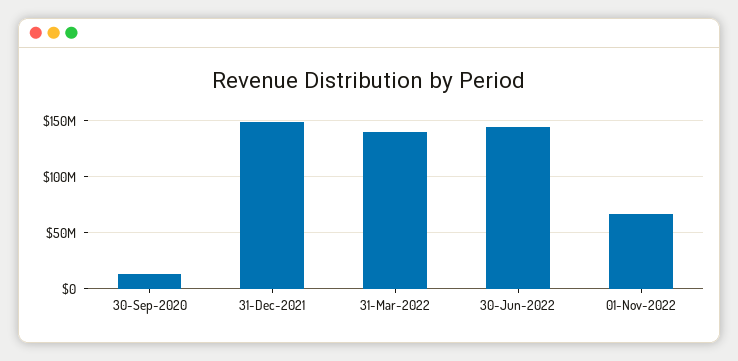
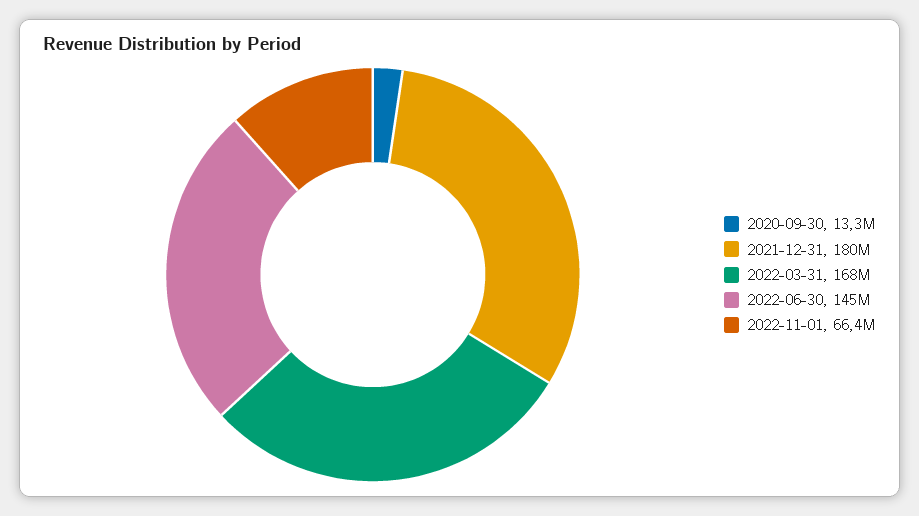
31-Dec-2021: 150000000 -> 180000000
31-Mar-2022: 140000000 -> 168000000

